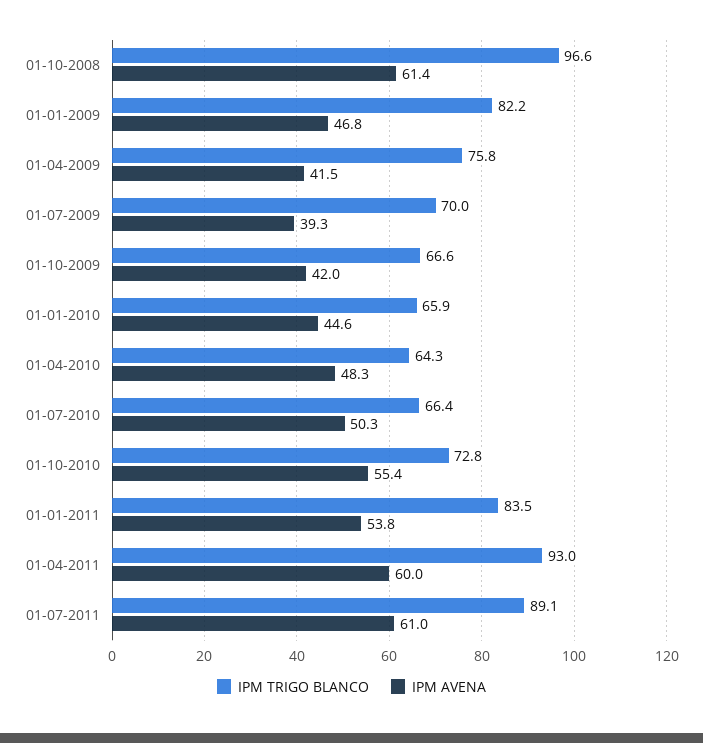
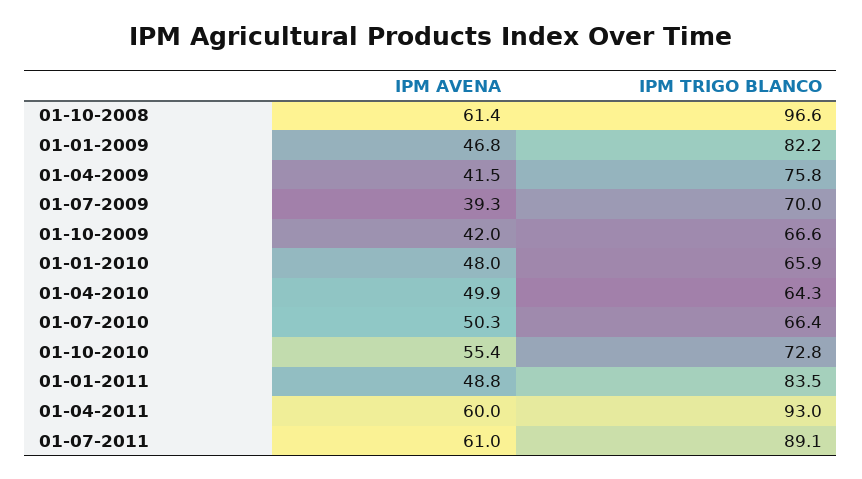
IPM AVENA, 01-01-2010: 44.6 -> 48
IPM AVENA, 01-04-2010: 48.3 -> 49.9
IPM AVENA, 01-01-2011: 53.8 -> 48.8

